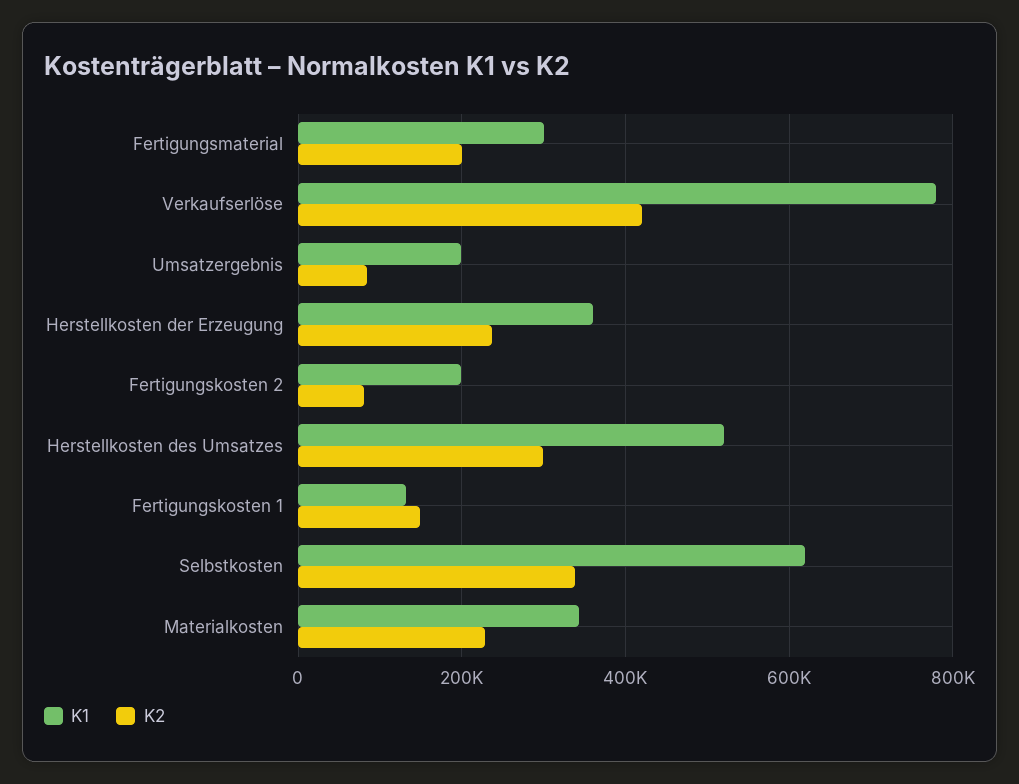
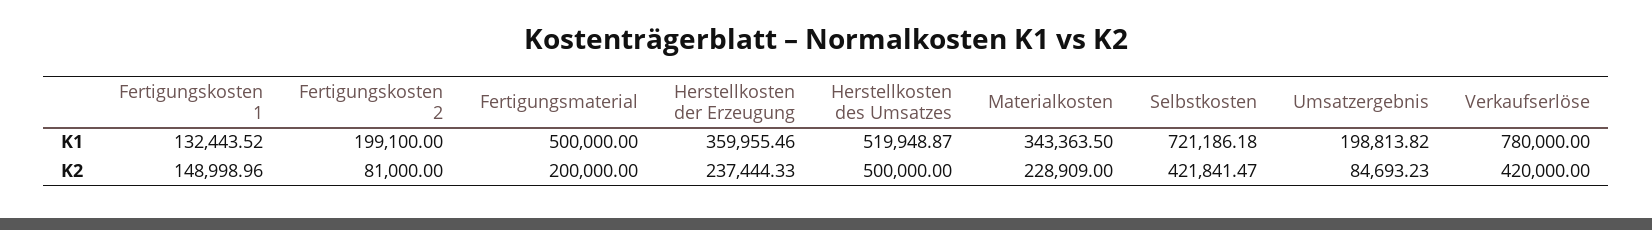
K1, Fertigungsmaterial: 300000 -> 500000
K2, Herstellkosten des Umsatzes: 300000 -> 500000
K1, Selbstkosten: 620000 -> 721186.18
K2, Selbstkosten: 340000 -> 421841.47

